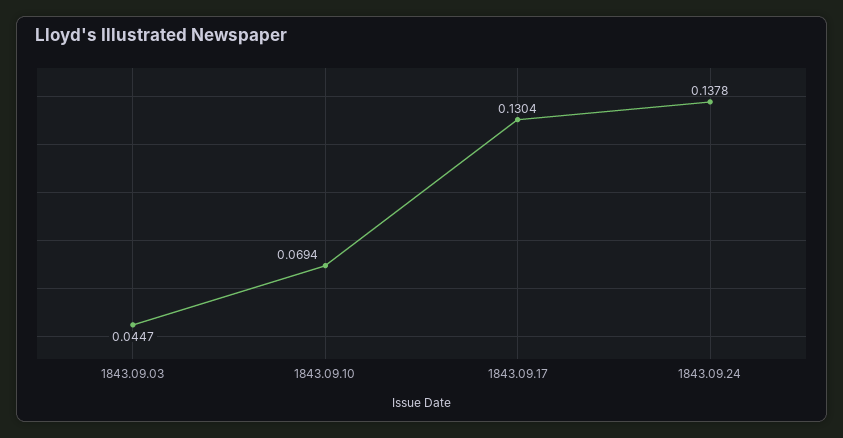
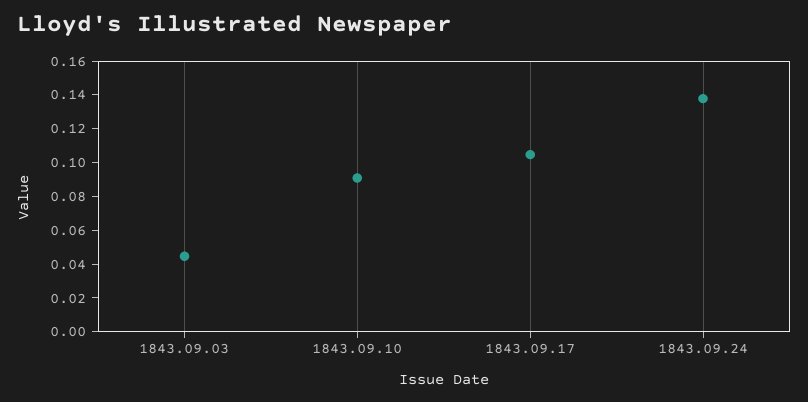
1843.09.10: 0.0694 -> 0.09
1843.09.17: 0.1304 -> 0.105

